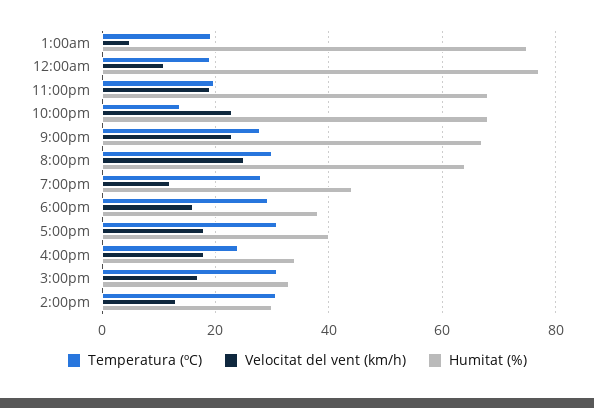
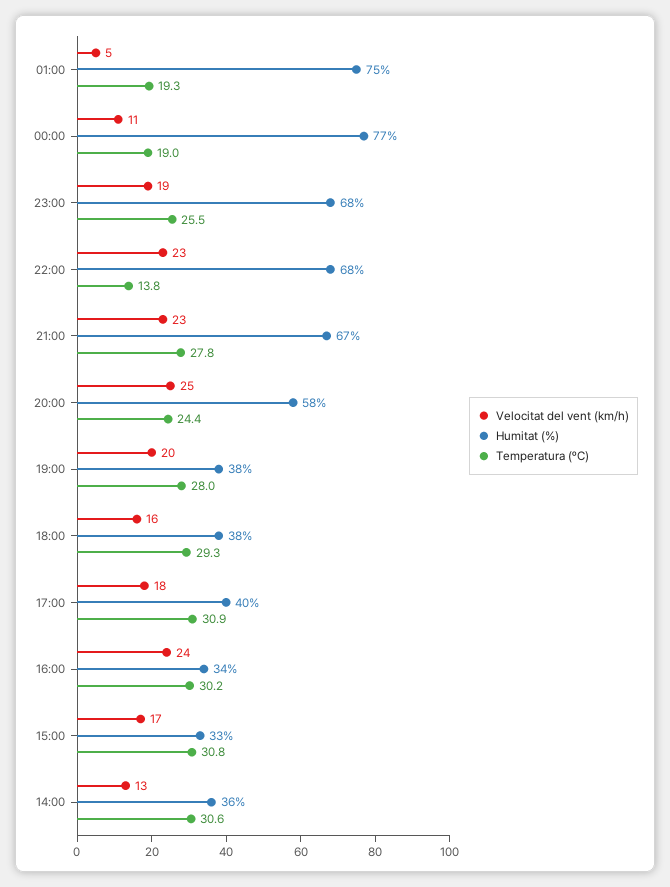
Temperatura (ºC), 11:00pm: 20 -> 25.5
Temperatura (ºC), 8:00pm: 30 -> 24.4
Humitat (%), 8:00pm: 64 -> 58
Velocitat del vent (km/h), 7:00pm: 12 -> 20
Humitat (%), 7:00pm: 44 -> 38
Temperatura (ºC), 4:00pm: 24 -> 30.2
Velocitat del vent (km/h), 4:00pm: 18 -> 24
Humitat (%), 2:00pm: 30 -> 36

